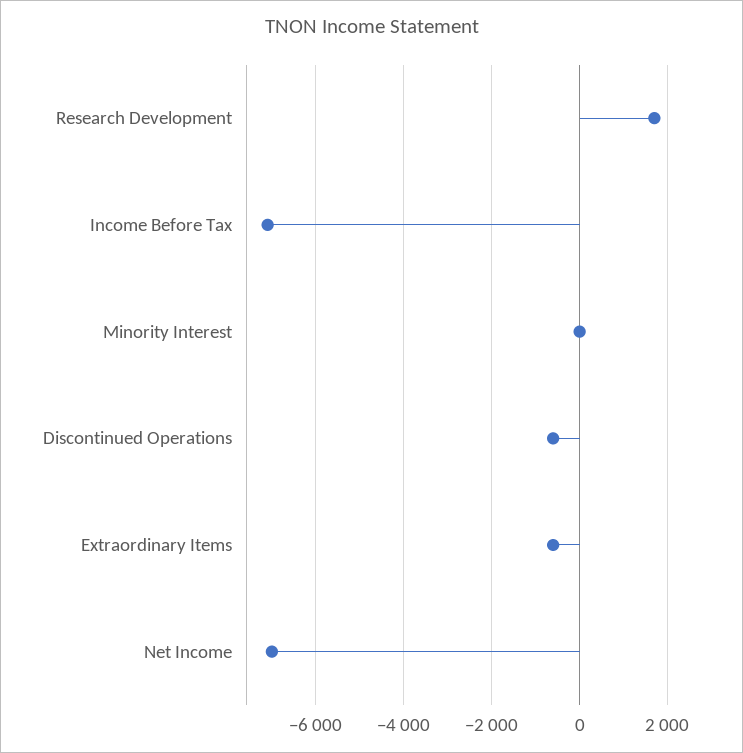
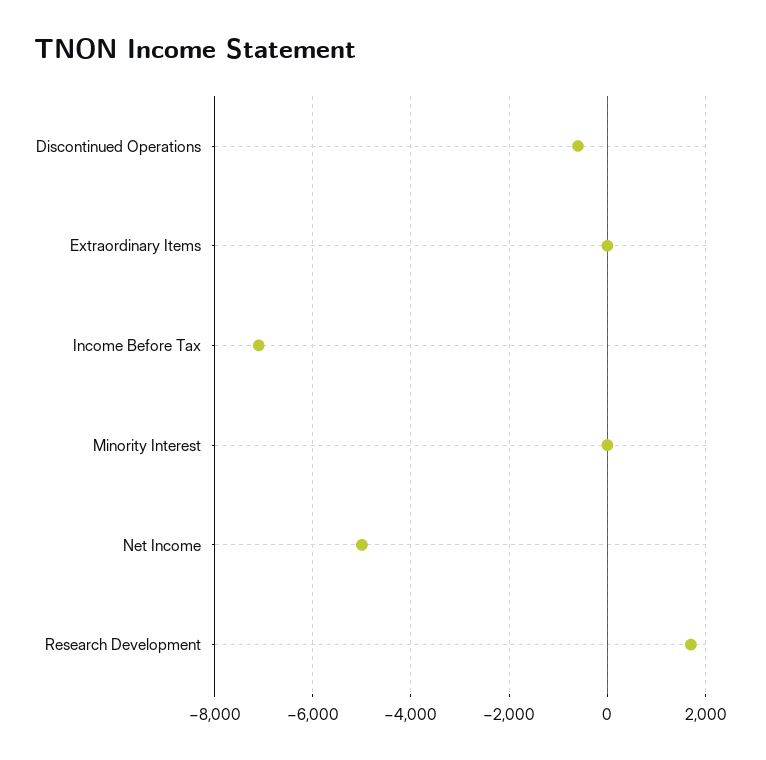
Extraordinary Items: -600 -> 0
Net Income: -7000 -> -5000

